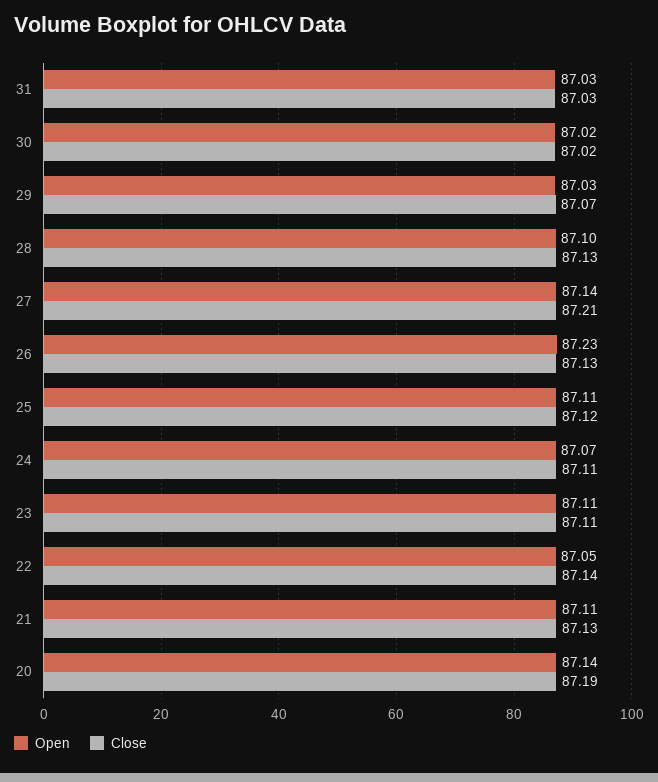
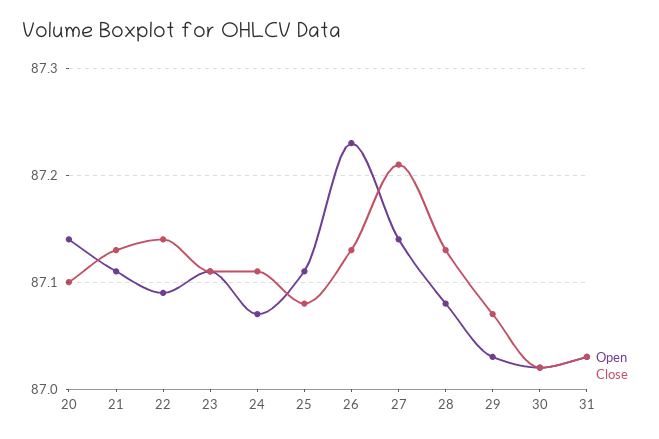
Open, 28: 87.1 -> 87.08
Close, 25: 87.12 -> 87.08
Open, 22: 87.05 -> 87.09
Close, 20: 87.19 -> 87.1

